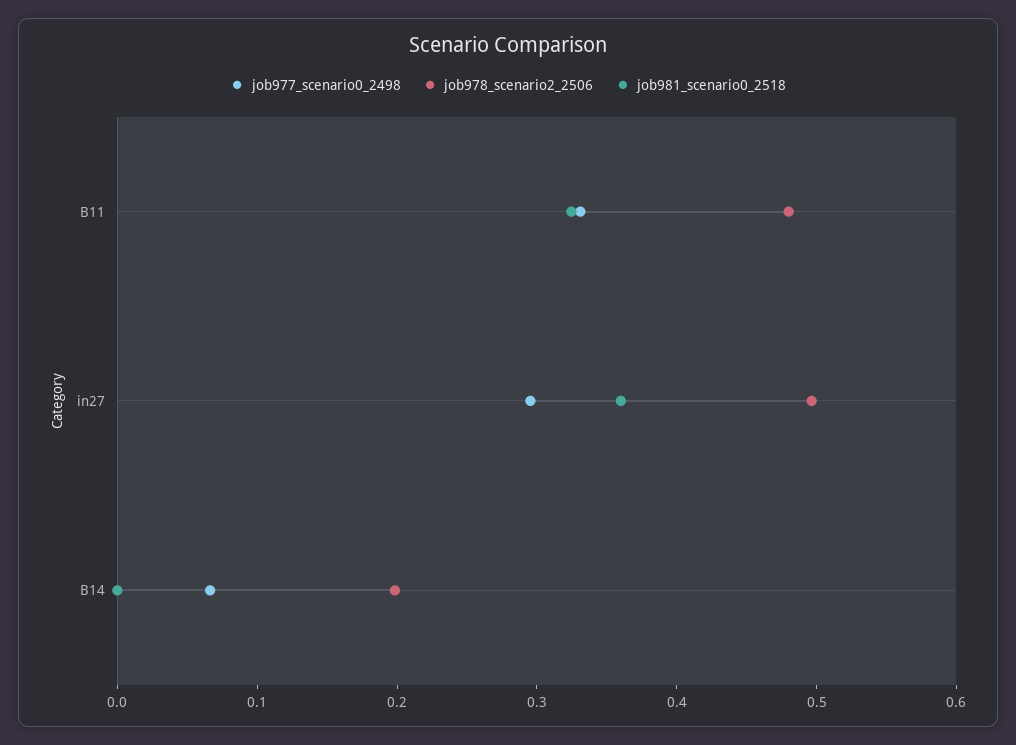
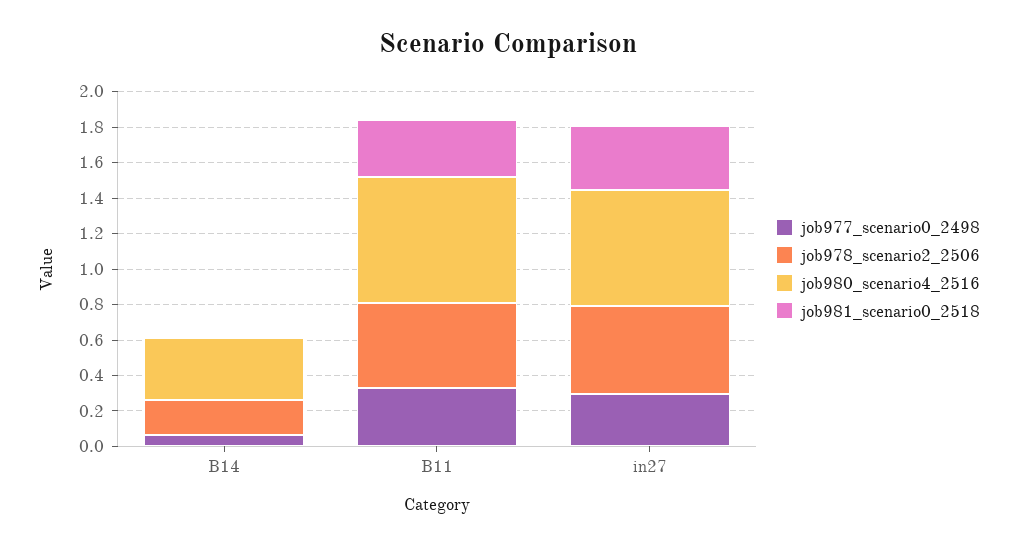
job980_scenario4_2516, B14: none -> 0.35
job980_scenario4_2516, B11: none -> 0.7
job980_scenario4_2516, in27: none -> 0.65

